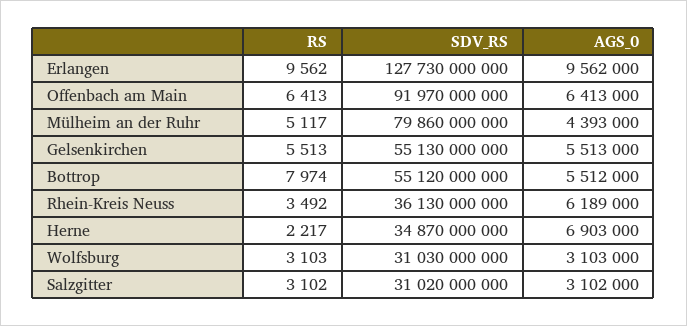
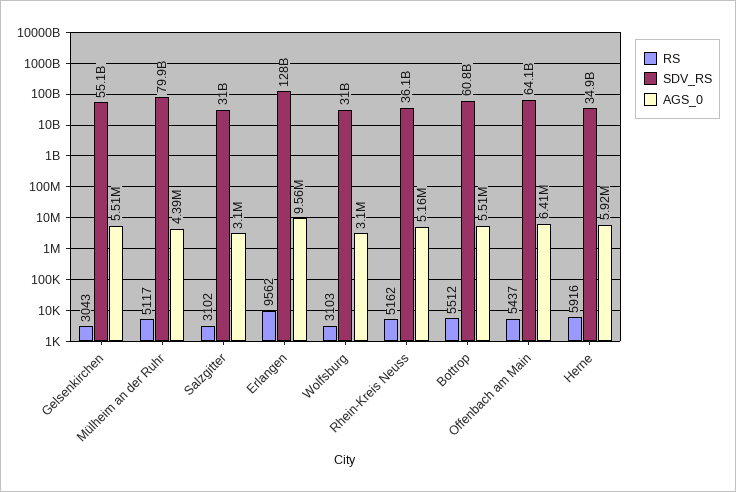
RS, Offenbach am Main: 6413 -> 5437
SDV_RS, Offenbach am Main: 91970000000 -> 64100000000
RS, Gelsenkirchen: 5513 -> 3043
RS, Bottrop: 7974 -> 5512
SDV_RS, Bottrop: 55120000000 -> 60800000000
RS, Rhein-Kreis Neuss: 3492 -> 5162
AGS_0, Rhein-Kreis Neuss: 6189000 -> 5160000
RS, Herne: 2217 -> 5916
AGS_0, Herne: 6903000 -> 5920000

